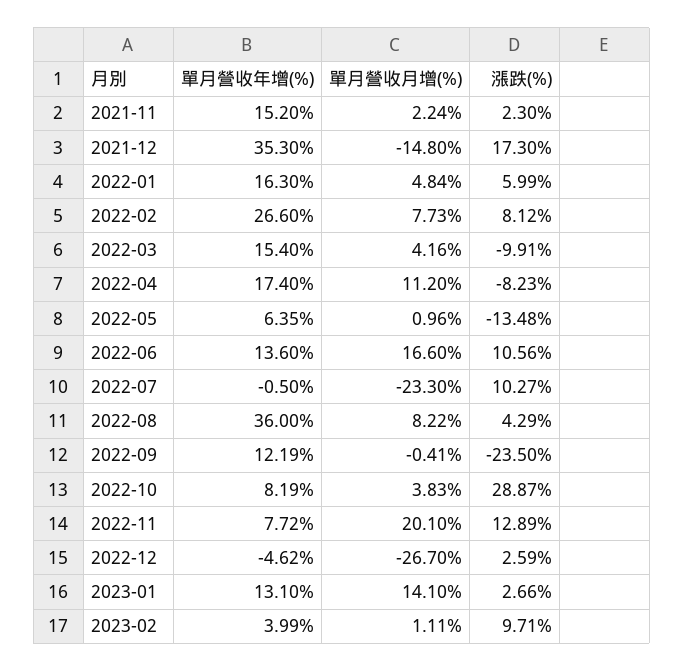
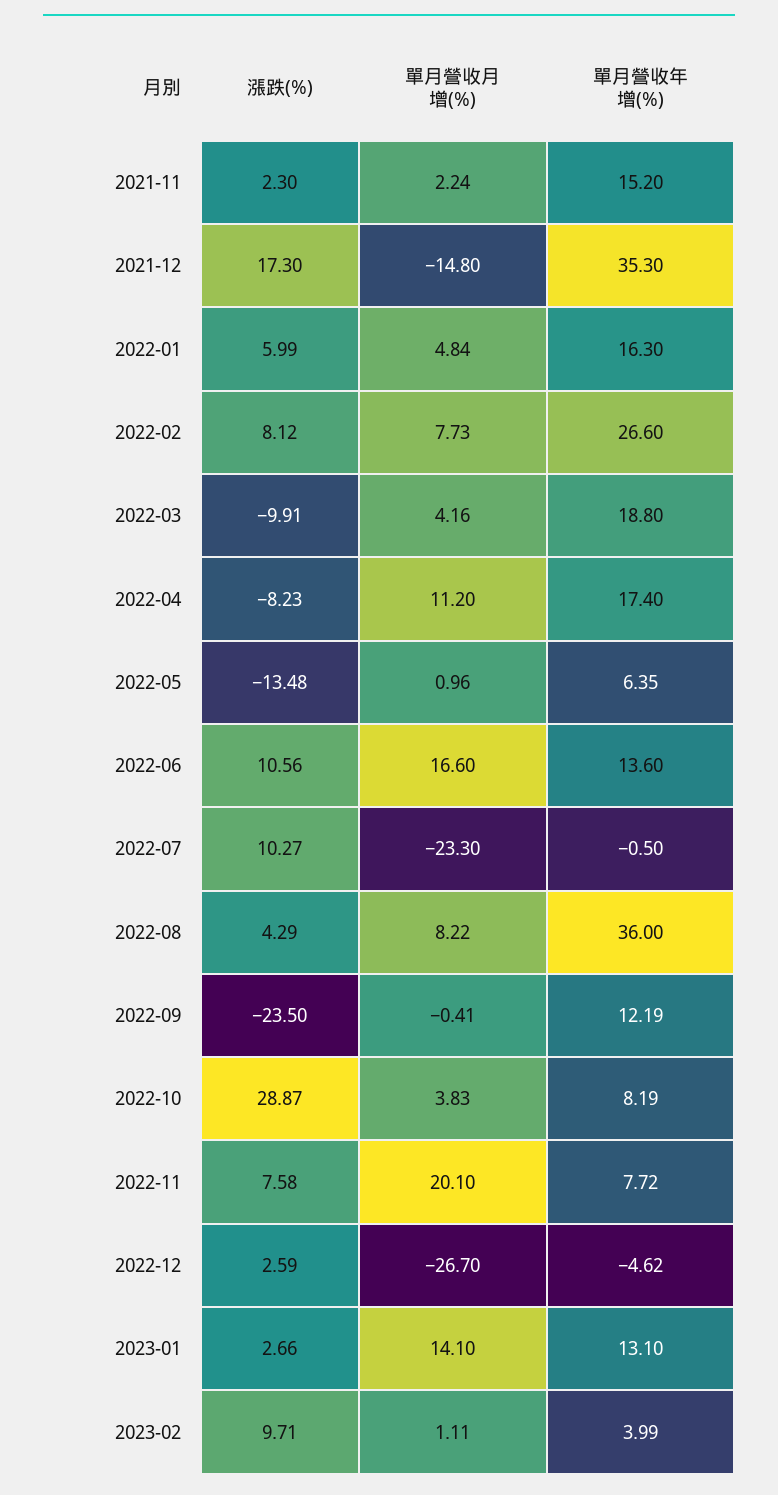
單月營收年增(%), 2022-03: 15.4 -> 18.8
漲跌(%), 2022-11: 12.89 -> 7.58

